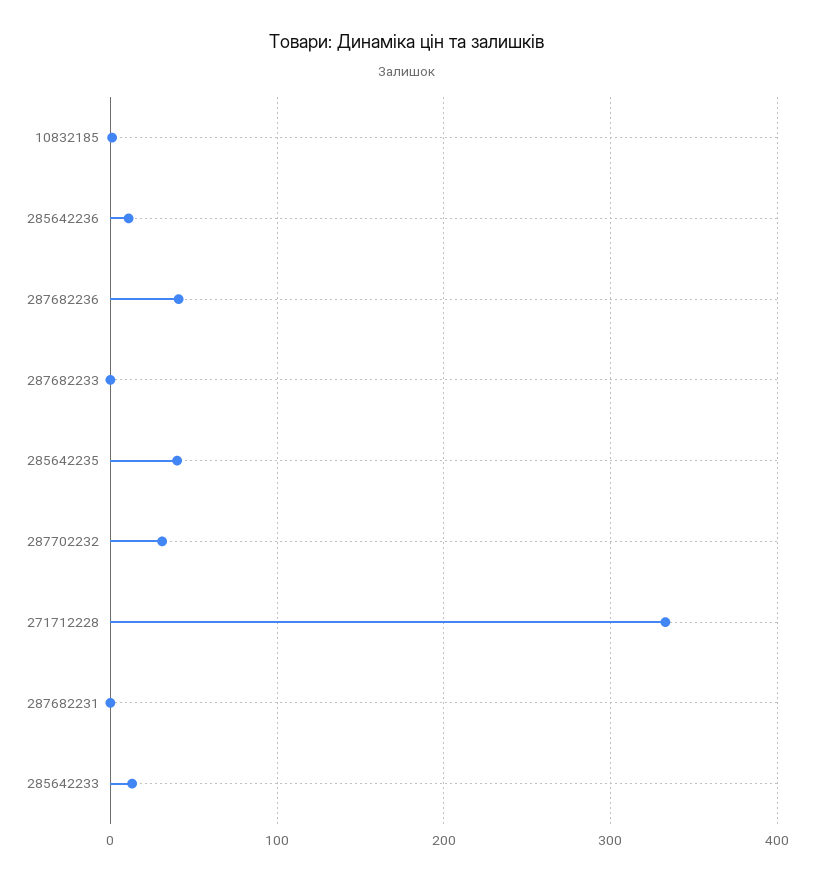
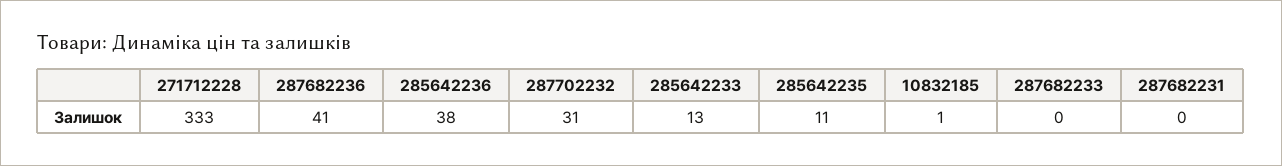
285642236: 10 -> 38
285642235: 40 -> 11

